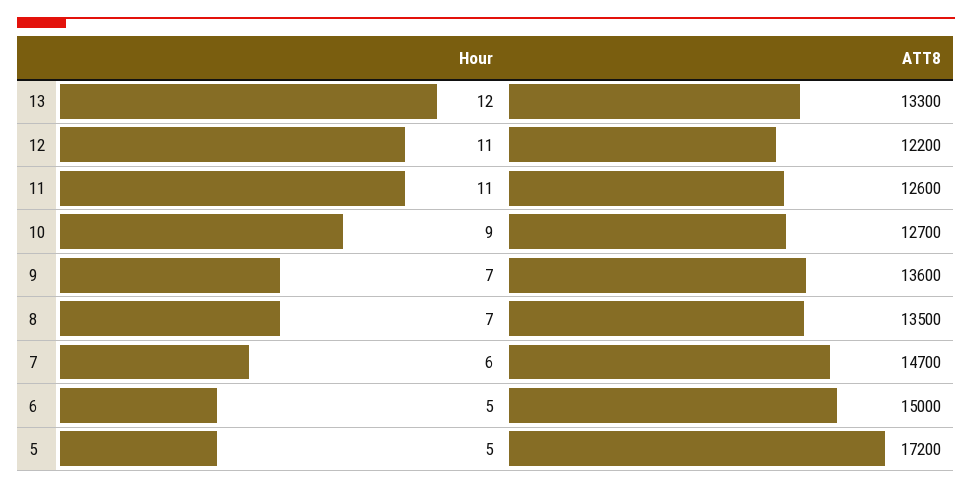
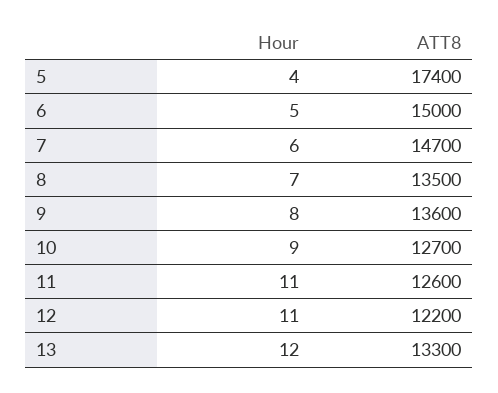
Hour, 9: 7 -> 8
Hour, 5: 5 -> 4
ATT8, 5: 17200 -> 17400

